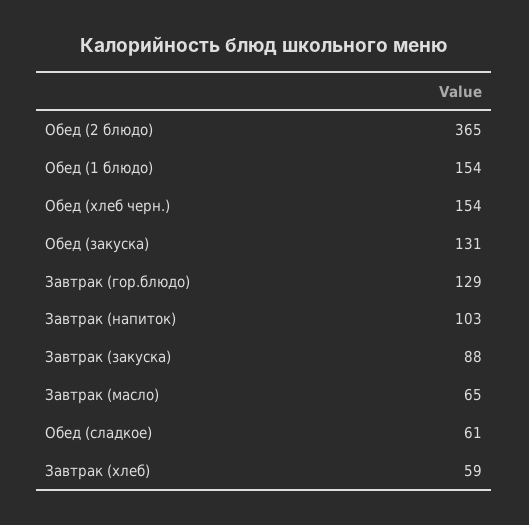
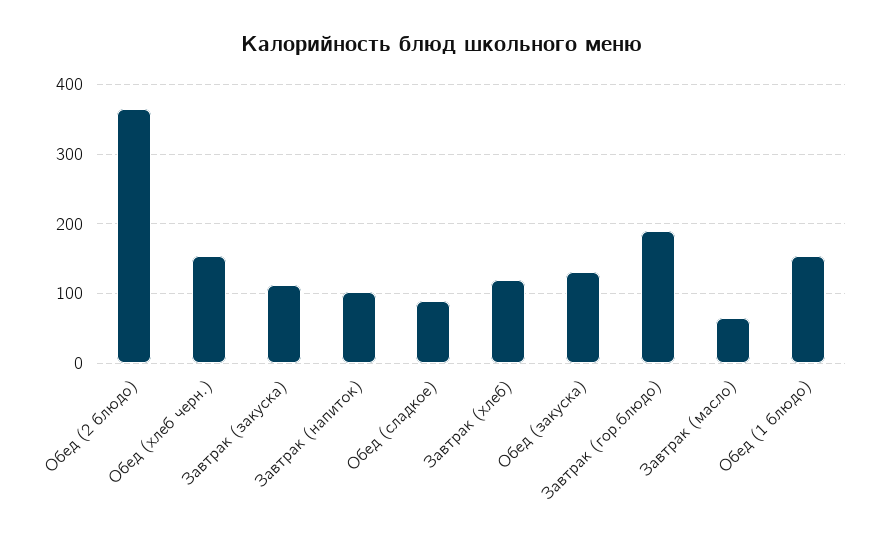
Завтрак (гор.блюдо): 129 -> 190
Завтрак (закуска): 88 -> 110
Обед (сладкое): 61 -> 90
Завтрак (хлеб): 59 -> 120

